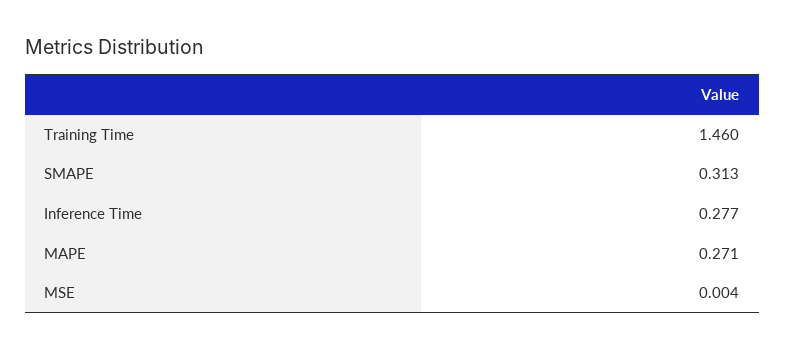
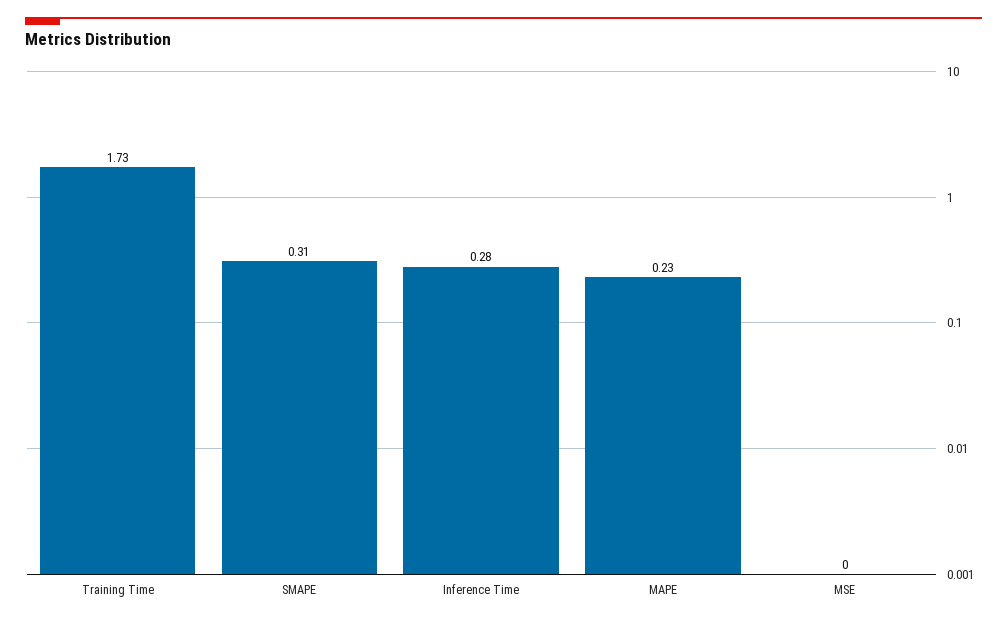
Training Time: 1.46 -> 1.73
MAPE: 0.271 -> 0.23

